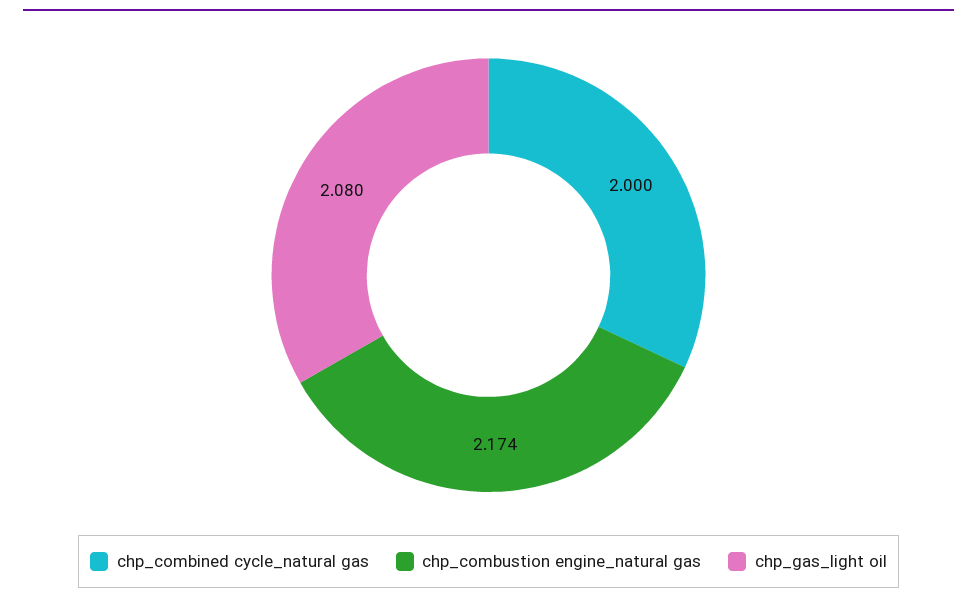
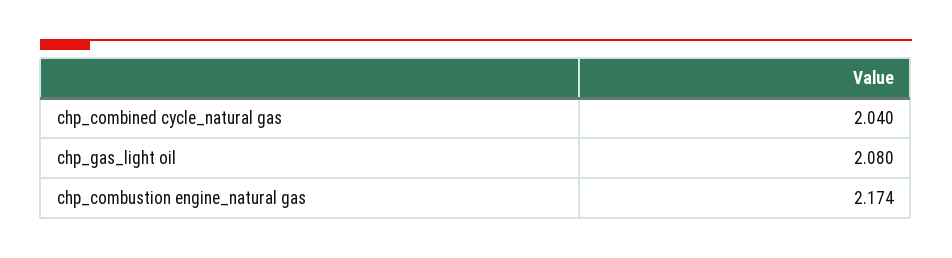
chp_combined cycle_natural gas: 2 -> 2.04

